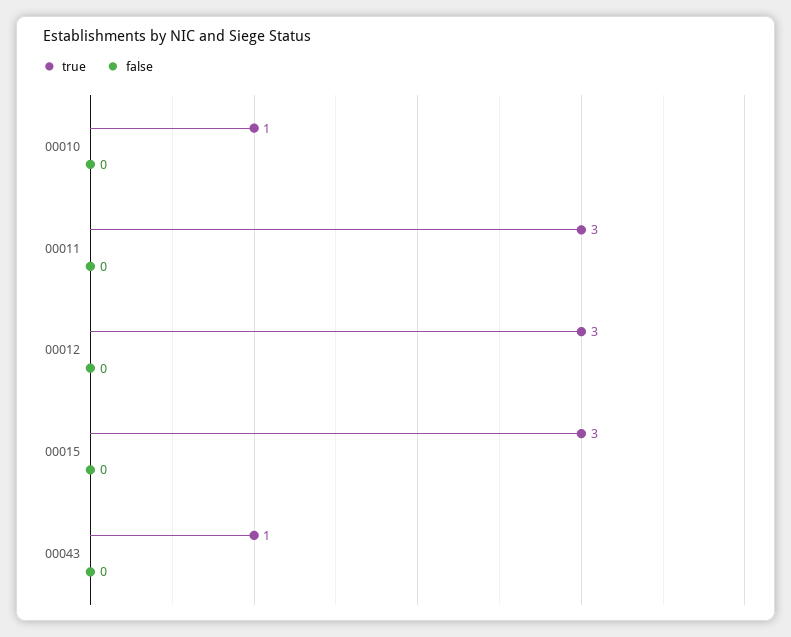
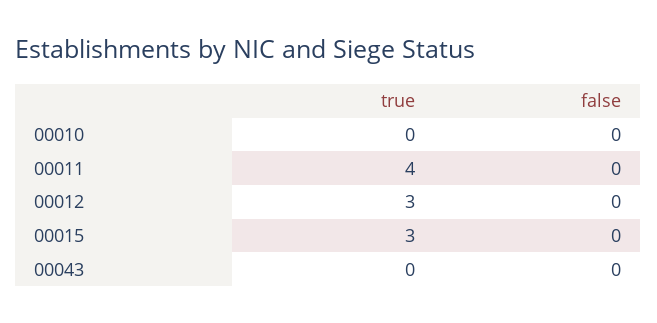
true, 00010: 1 -> 0
true, 00011: 3 -> 4
true, 00043: 1 -> 0

